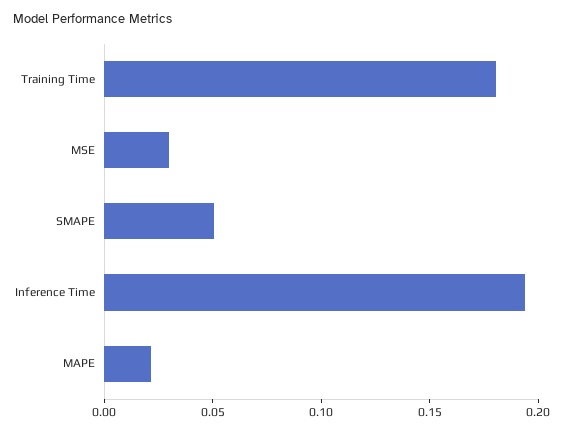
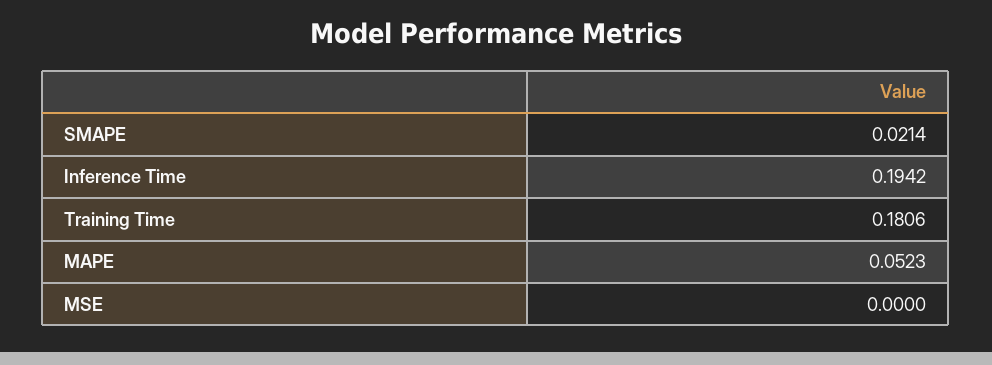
MSE: 0.03 -> 0
SMAPE: 0.05 -> 0.0214
MAPE: 0.02 -> 0.0523

